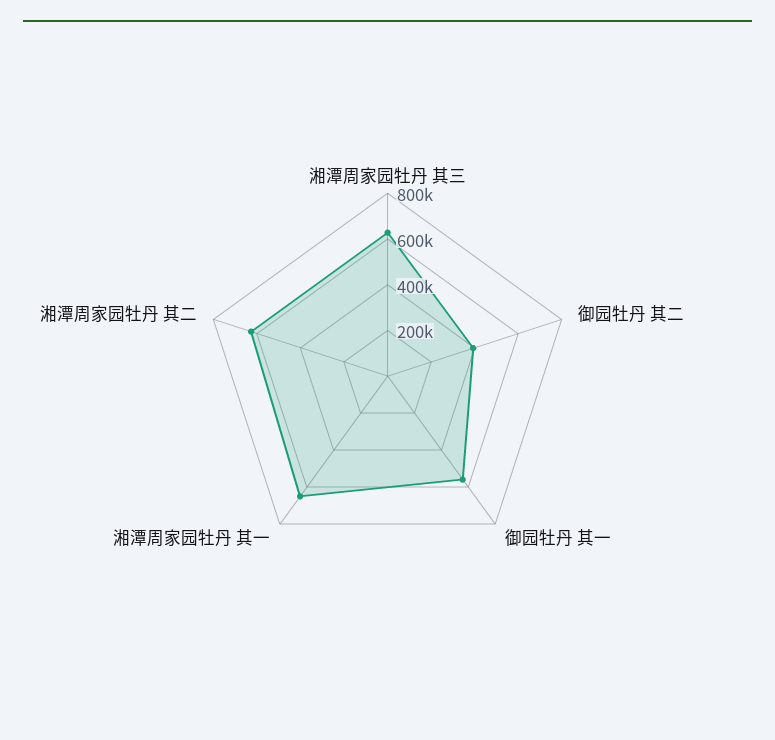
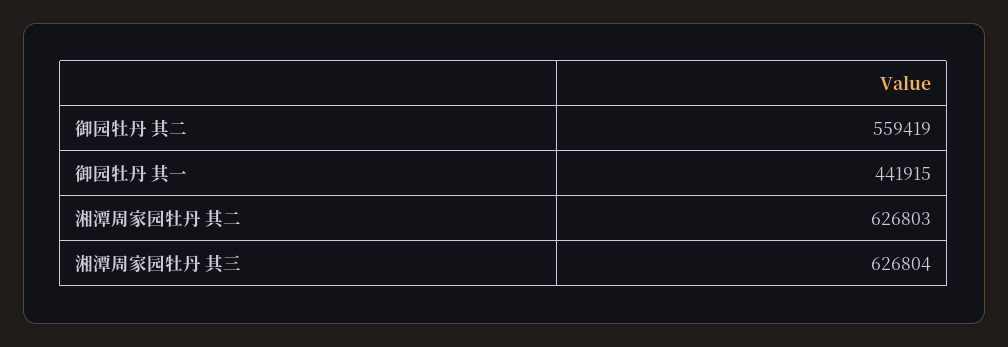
御园牡丹 其二: 400000 -> 559419
御园牡丹 其一: 550000 -> 441915
湘潭周家园牡丹 其一: 650000 -> none

